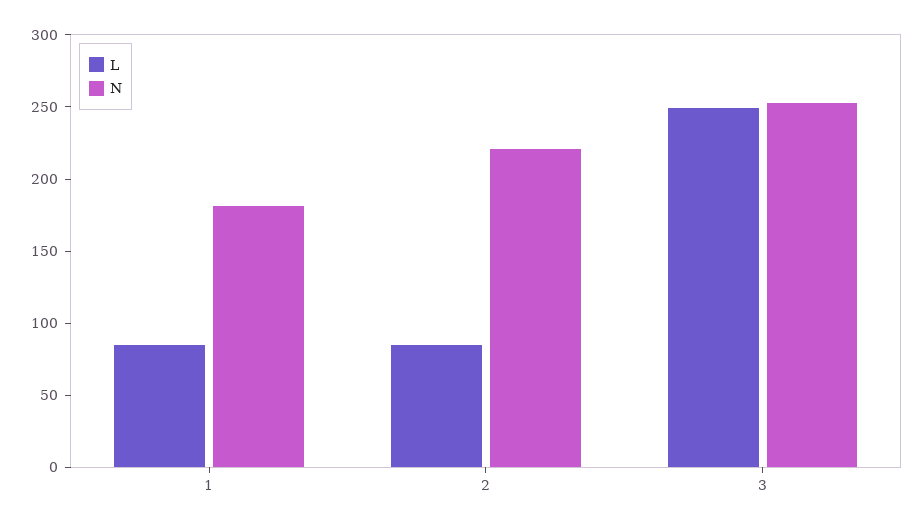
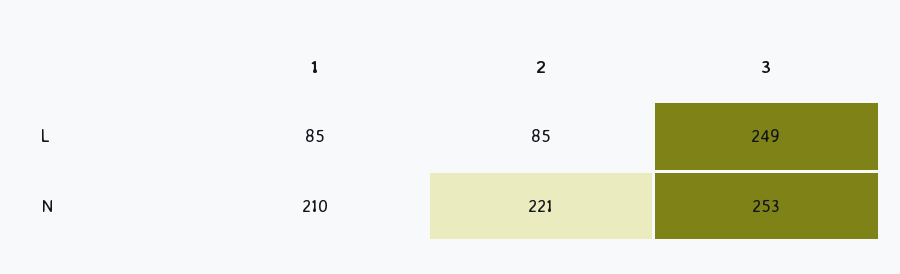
N, 1: 180 -> 210

